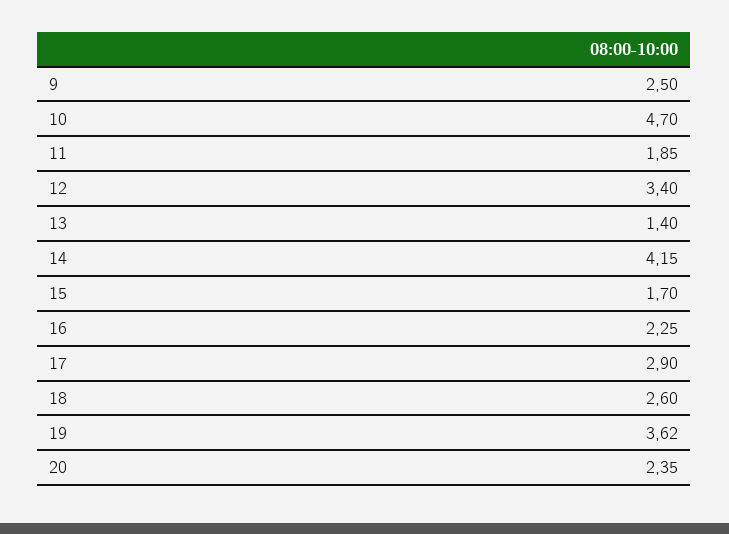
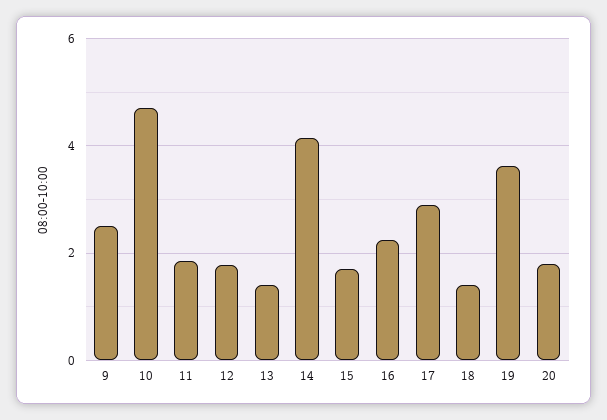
12: 3.4 -> 1.8
18: 2.6 -> 1.4
20: 2.35 -> 1.8

